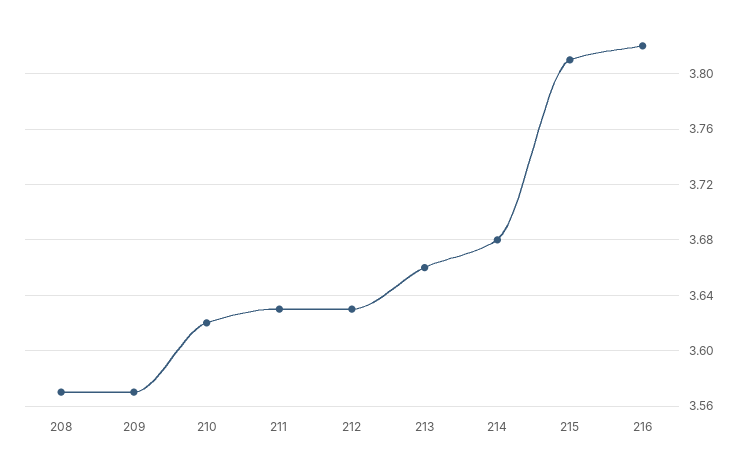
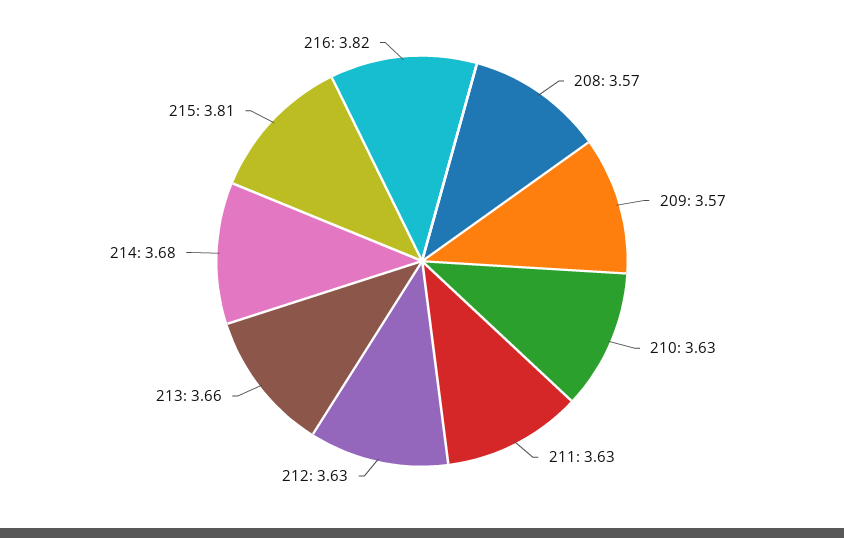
210: 3.62 -> 3.63

